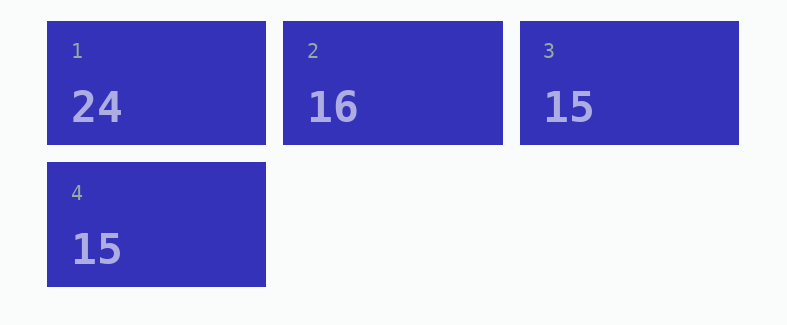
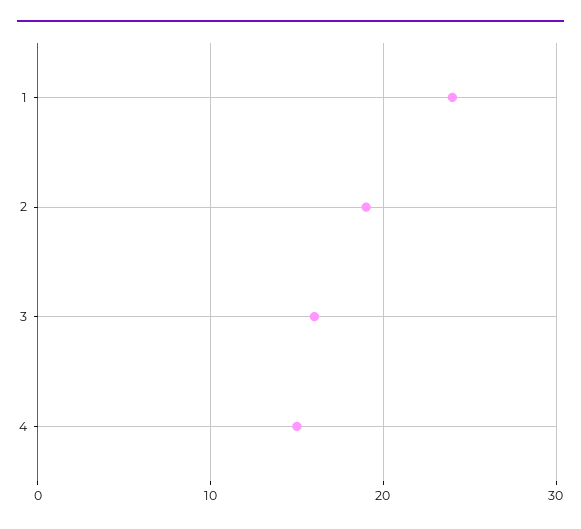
2: 16 -> 19
3: 15 -> 16

